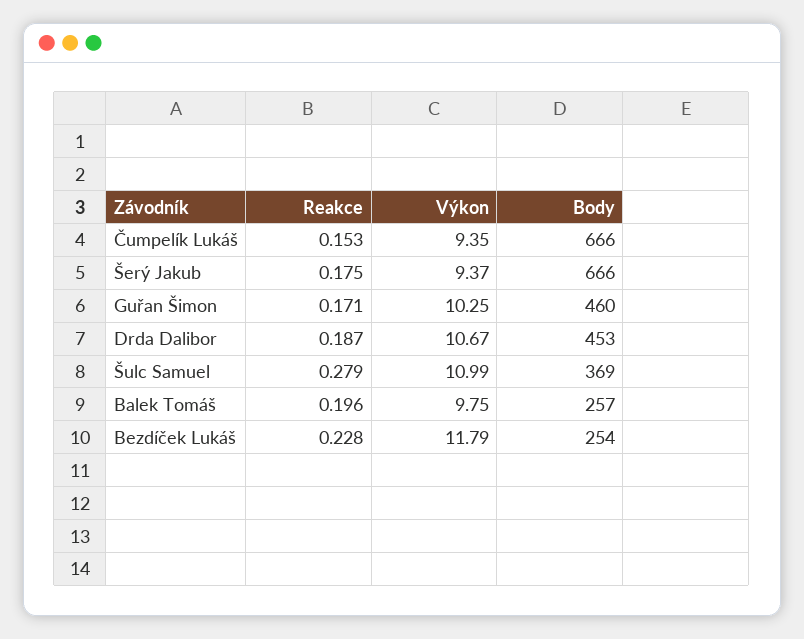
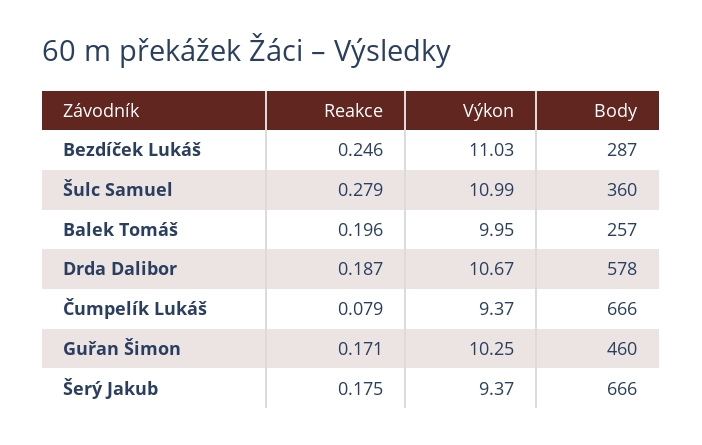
Reakce, Čumpelík Lukáš: 0.153 -> 0.079
Výkon, Čumpelík Lukáš: 9.35 -> 9.37
Body, Drda Dalibor: 453 -> 578
Body, Šulc Samuel: 369 -> 360
Výkon, Balek Tomáš: 9.75 -> 9.95
Reakce, Bezdíček Lukáš: 0.228 -> 0.246
Výkon, Bezdíček Lukáš: 11.79 -> 11.03
Body, Bezdíček Lukáš: 254 -> 287

